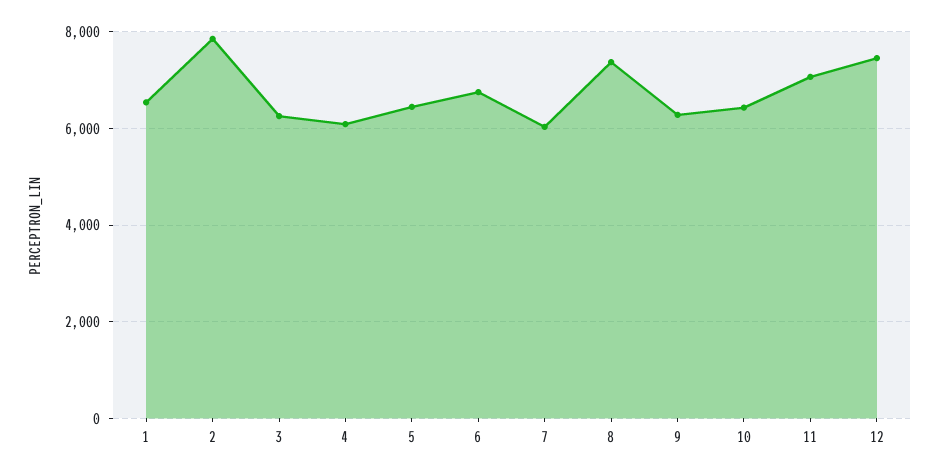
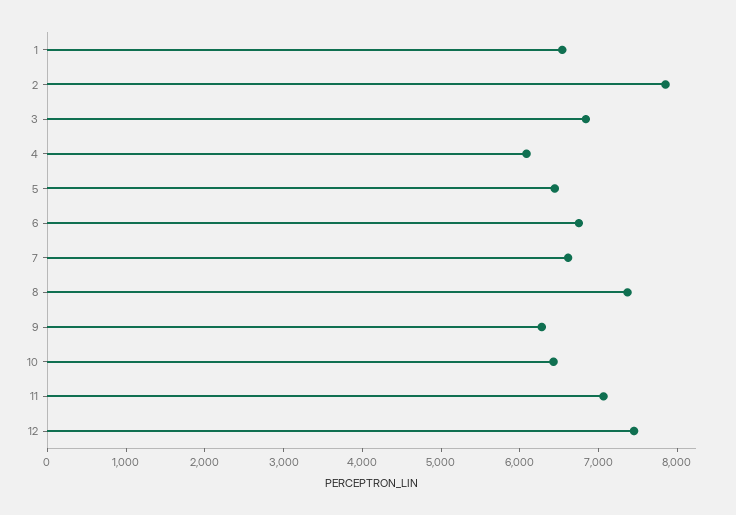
3: 6200 -> 6800
7: 6000 -> 6600

